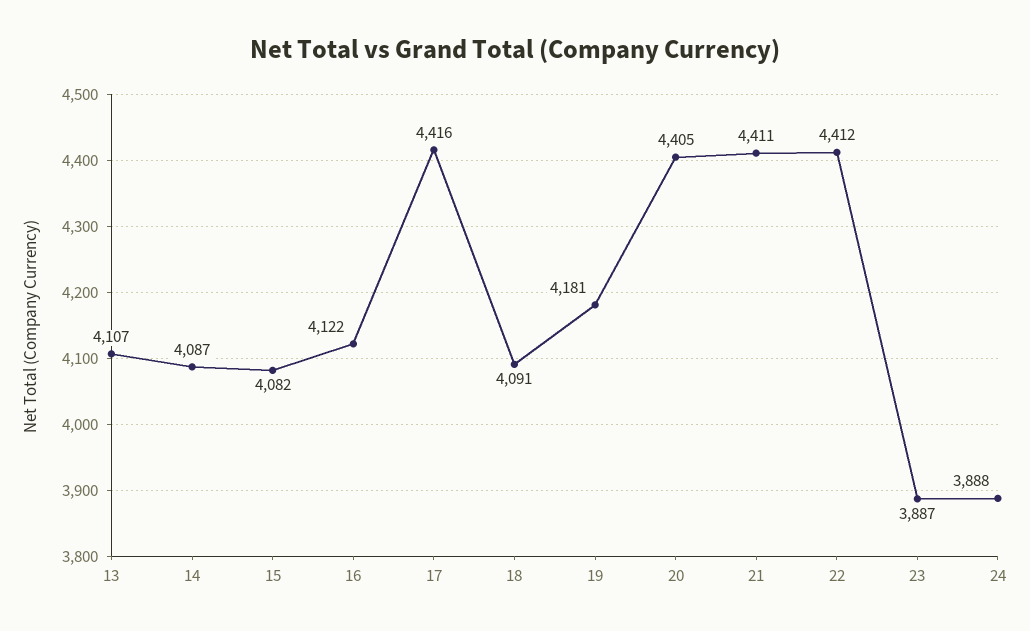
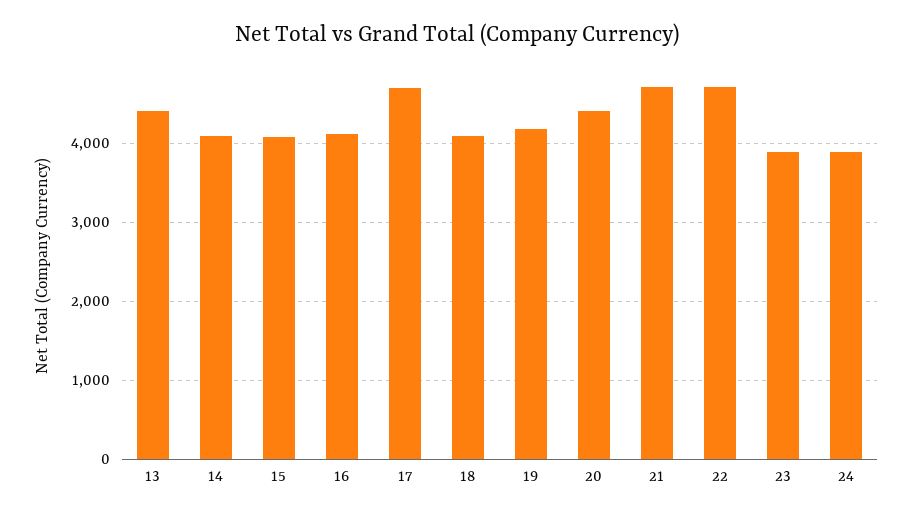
13: 4107 -> 4400
17: 4416 -> 4700
21: 4411 -> 4700
22: 4412 -> 4700

